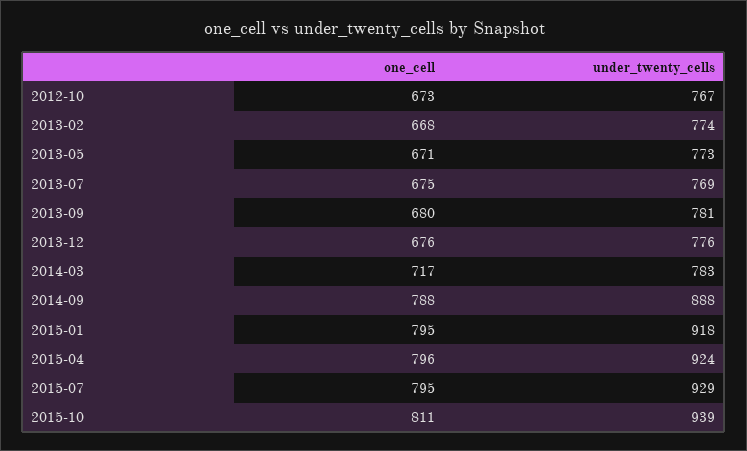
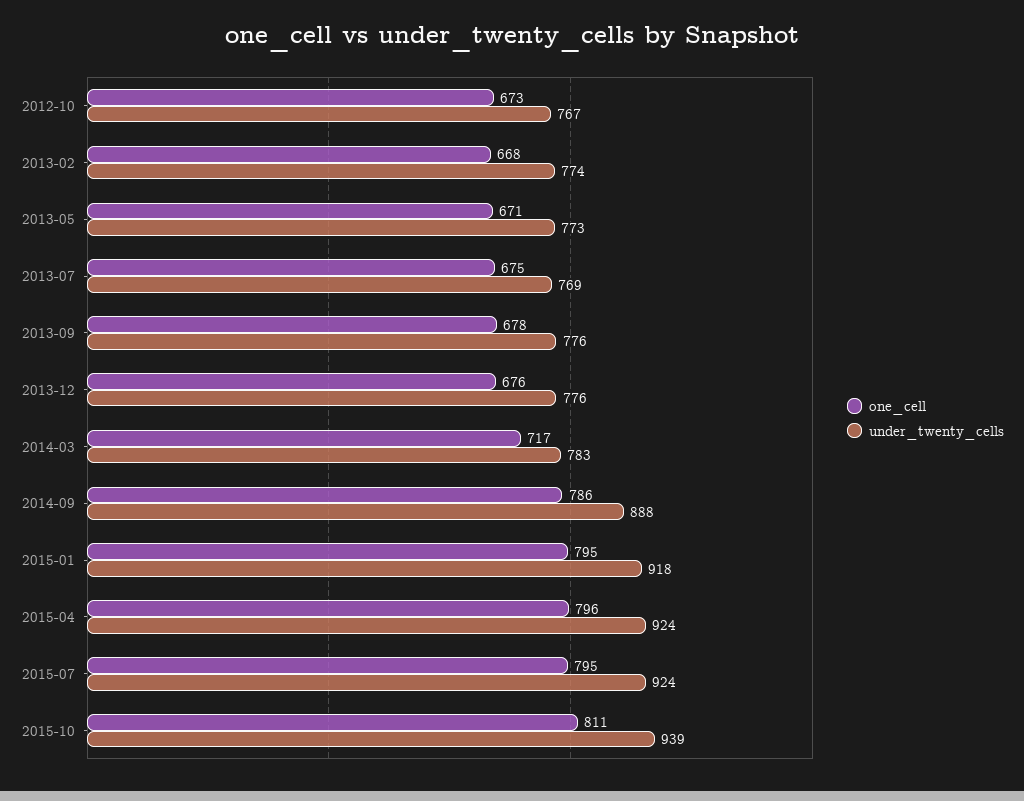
one_cell, 2013-09: 680 -> 678
under_twenty_cells, 2013-09: 781 -> 776
one_cell, 2014-09: 788 -> 786
under_twenty_cells, 2015-07: 929 -> 924

